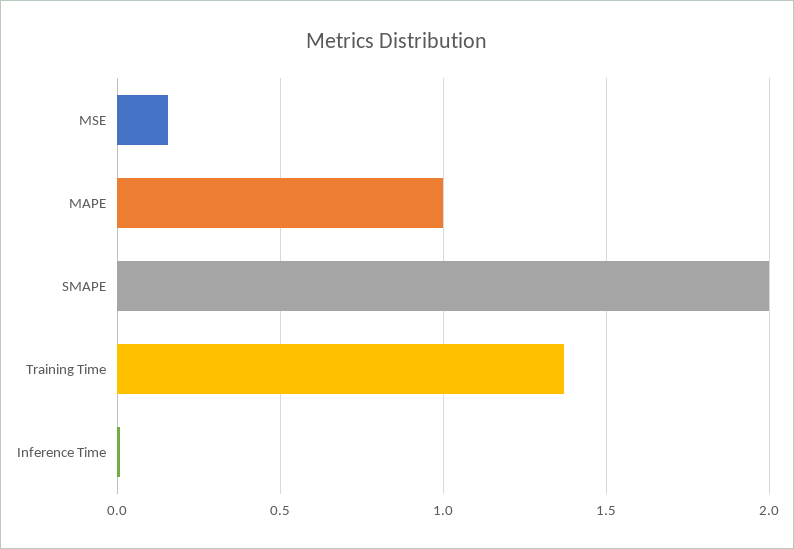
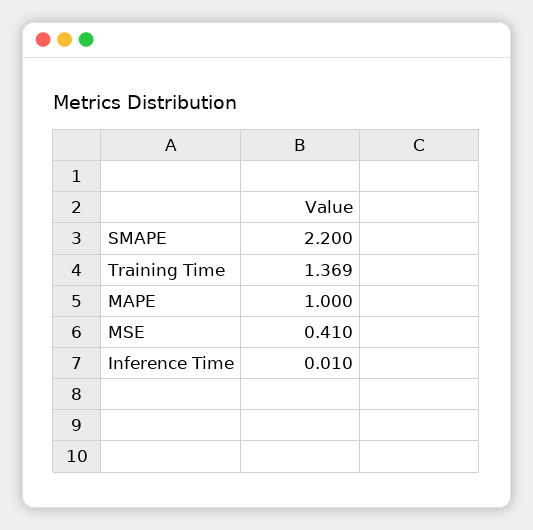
MSE: 0.15 -> 0.41
SMAPE: 2 -> 2.2

